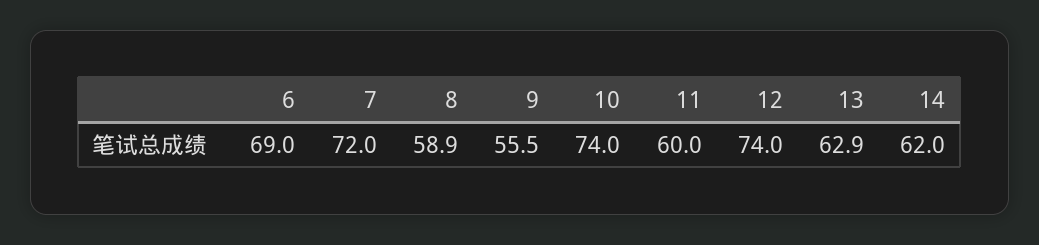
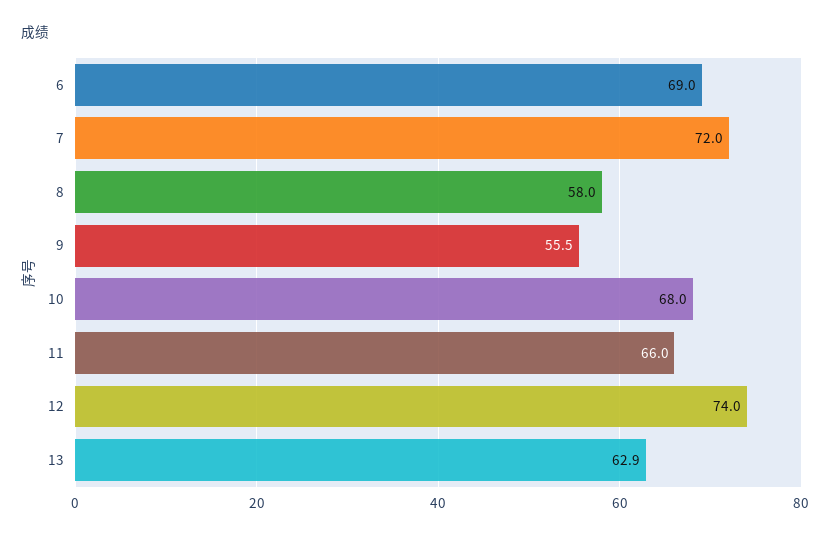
8: 58.9 -> 58
10: 74 -> 68
11: 60 -> 66
14: 62 -> none

